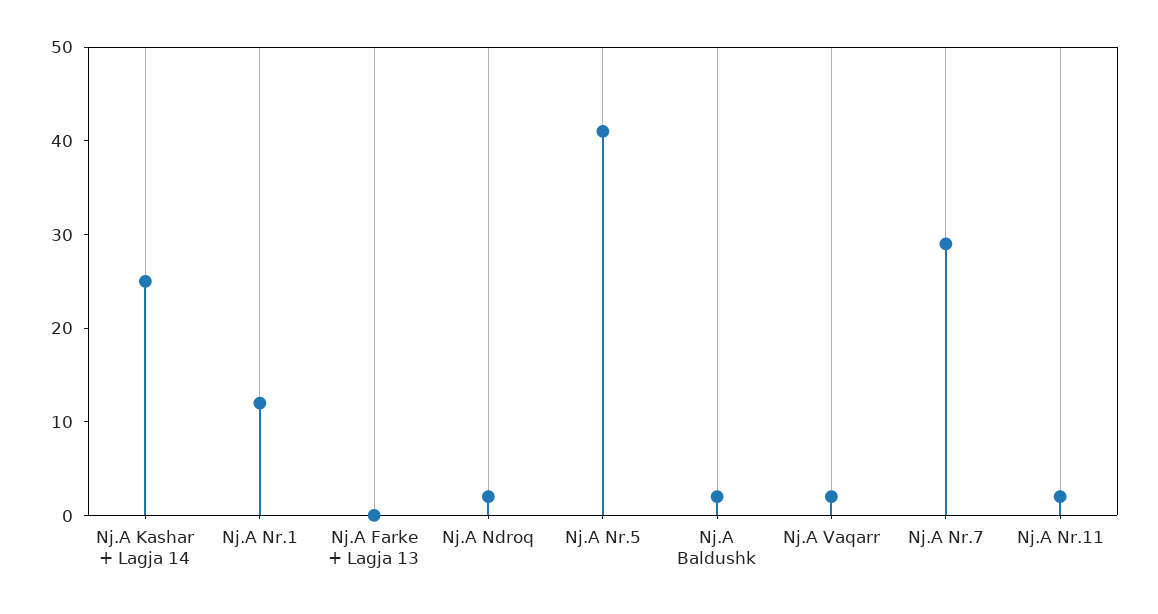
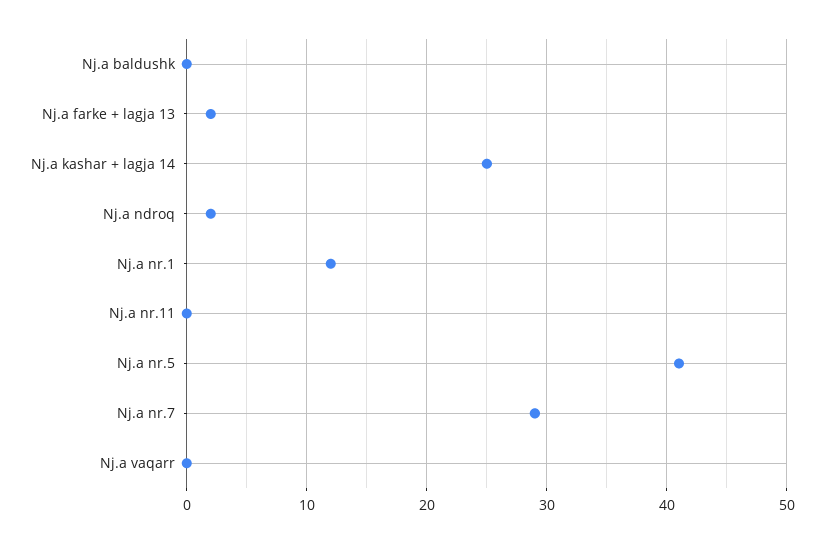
Nj.A Farke + Lagja 13: 0 -> 2
Nj.A Baldushk: 2 -> 0
Nj.A Vaqarr: 2 -> 0
Nj.A Nr.11: 2 -> 0

